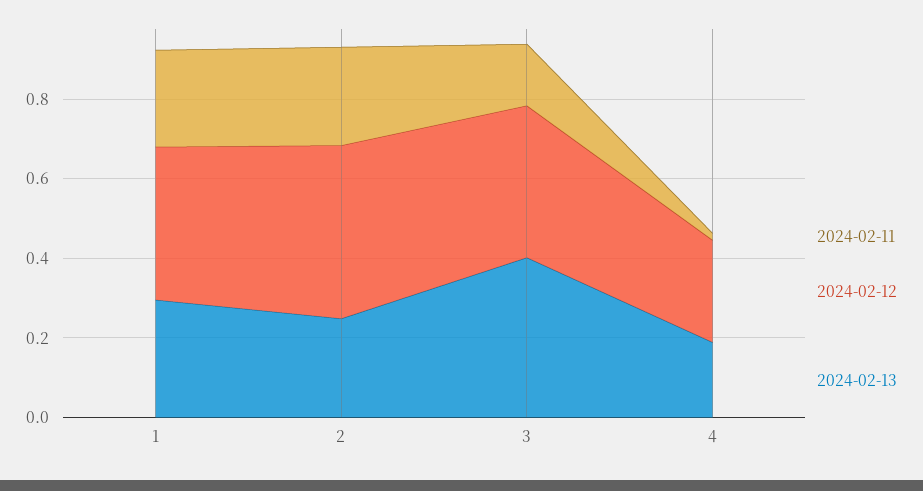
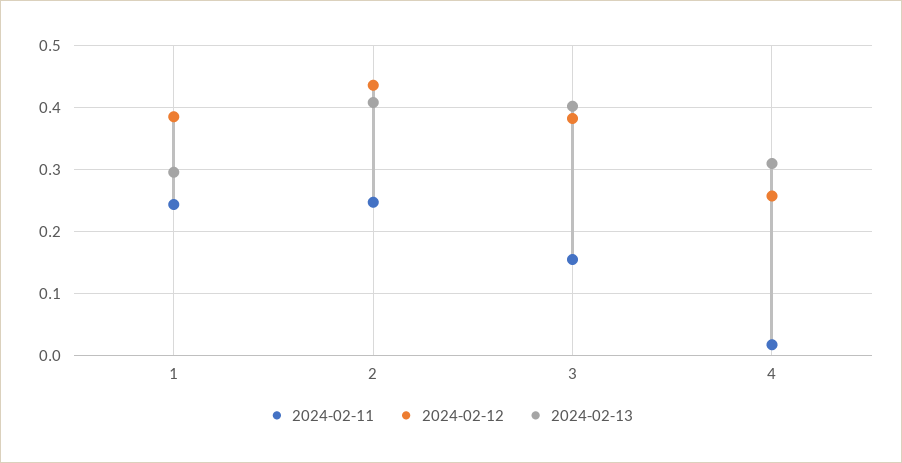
2024-02-13, 2: 0.25 -> 0.41
2024-02-13, 4: 0.2 -> 0.31

